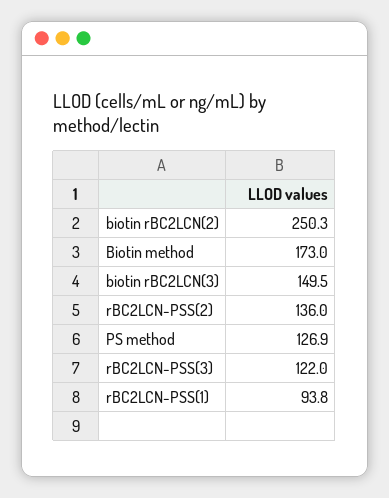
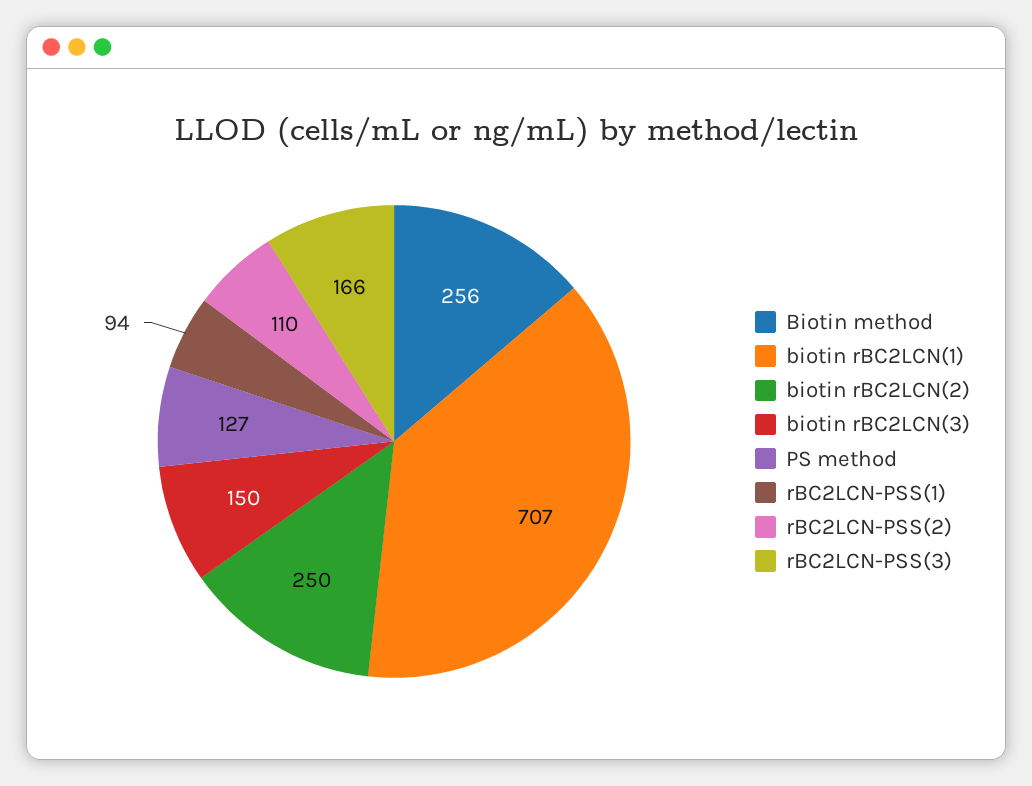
Biotin method: 173 -> 256
rBC2LCN-PSS(2): 136 -> 110
rBC2LCN-PSS(3): 122 -> 166
biotin rBC2LCN(1): none -> 707

